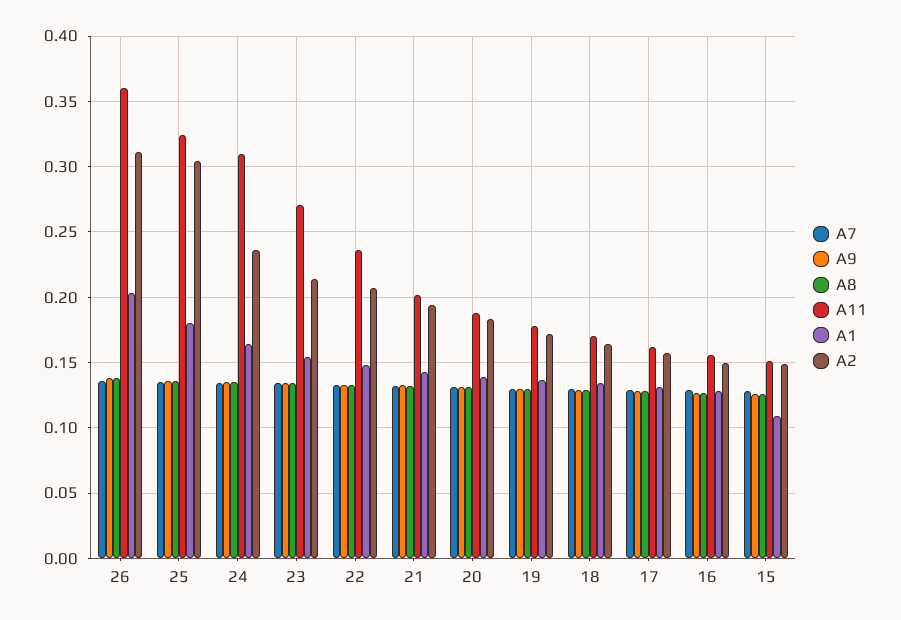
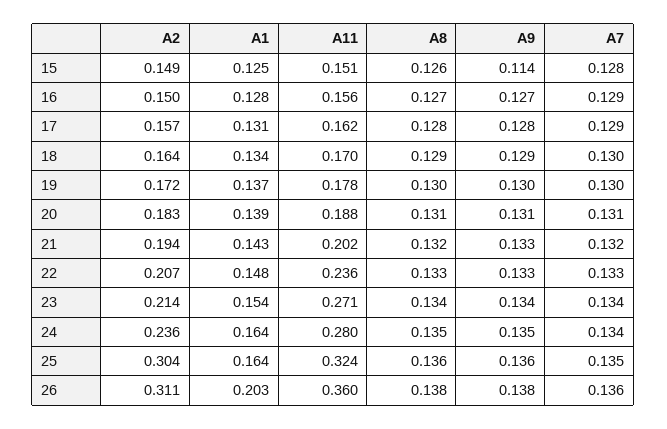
A1, 25: 0.18 -> 0.164
A11, 24: 0.31 -> 0.28
A9, 15: 0.125 -> 0.114
A1, 15: 0.11 -> 0.125

